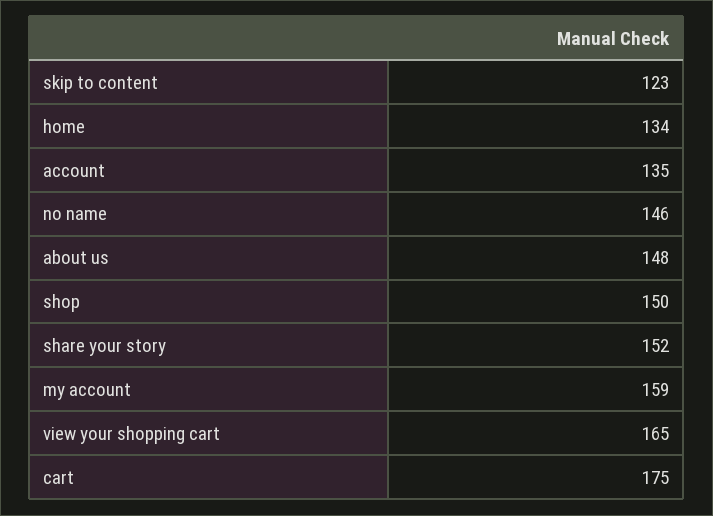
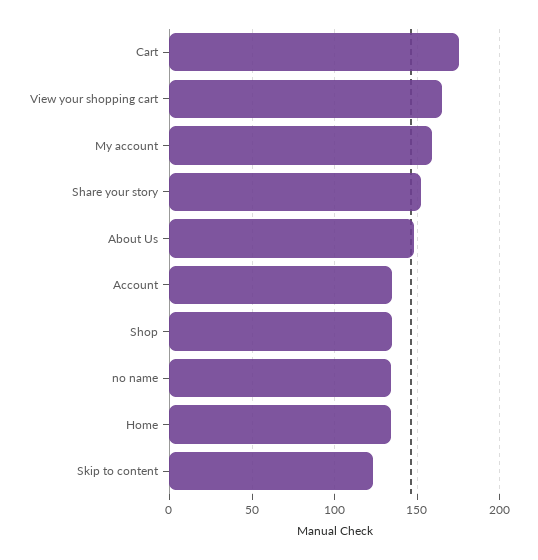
no name: 146 -> 135
shop: 150 -> 135

